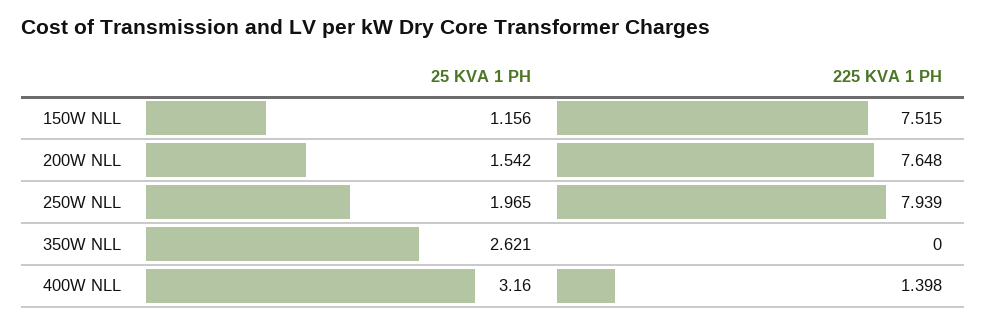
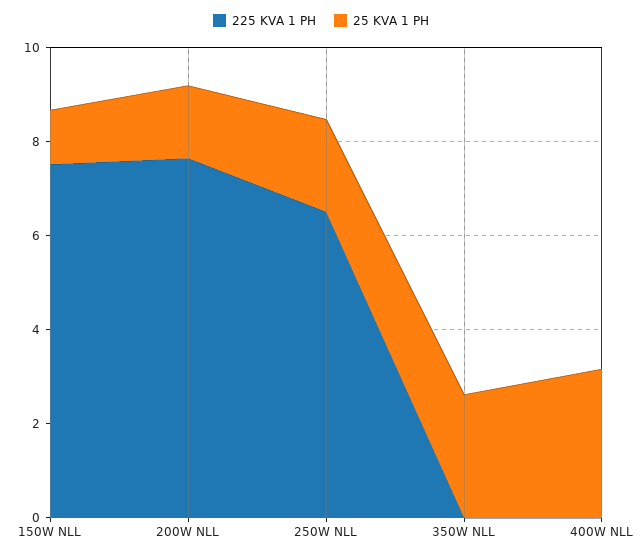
225 KVA 1 PH, 250W NLL: 7.939 -> 6.5
225 KVA 1 PH, 400W NLL: 1.398 -> 0

